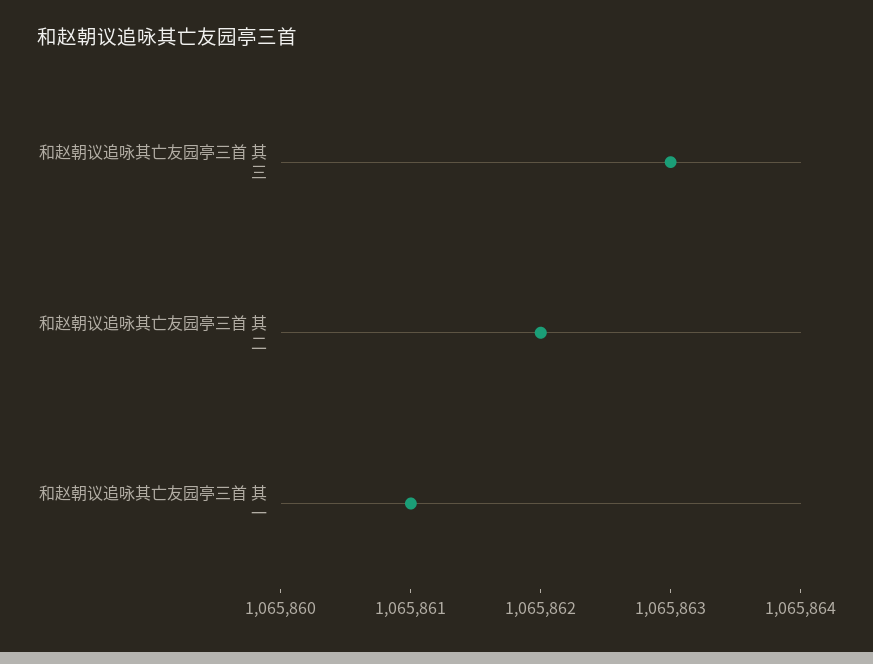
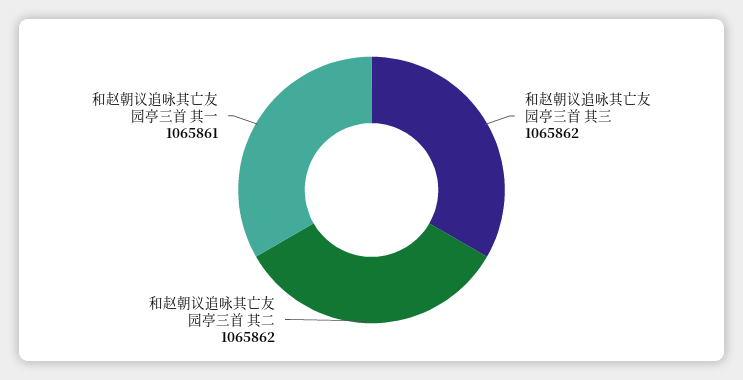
和赵朝议追咏其亡友园亭三首 其三: 1065863 -> 1065862

